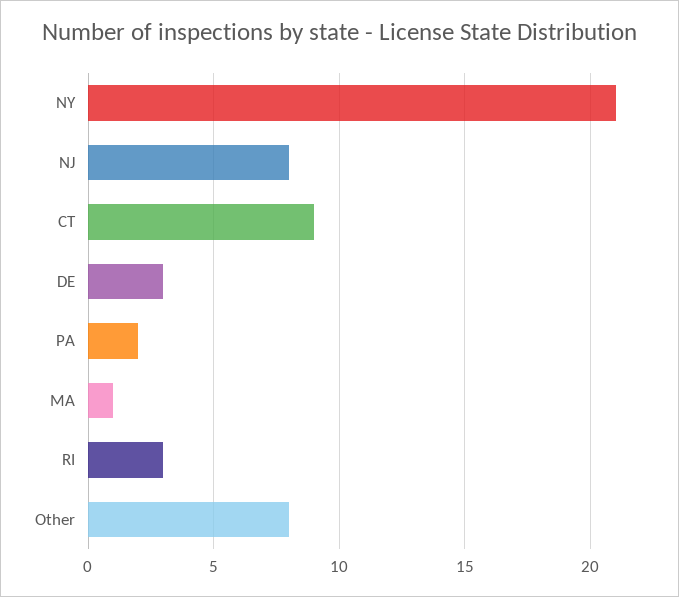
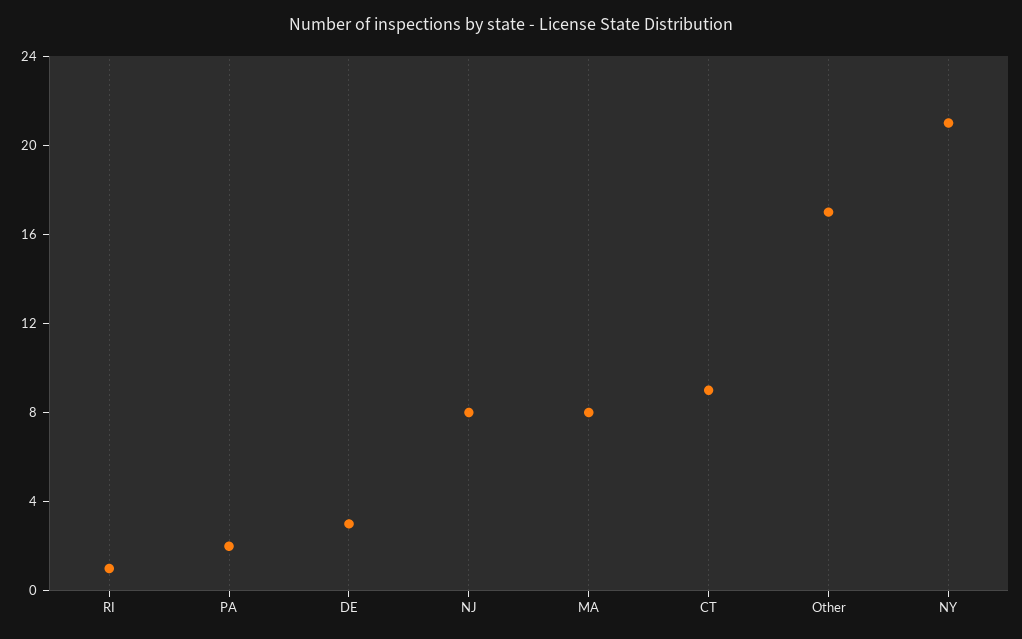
MA: 1 -> 8
RI: 3 -> 1
Other: 8 -> 17

